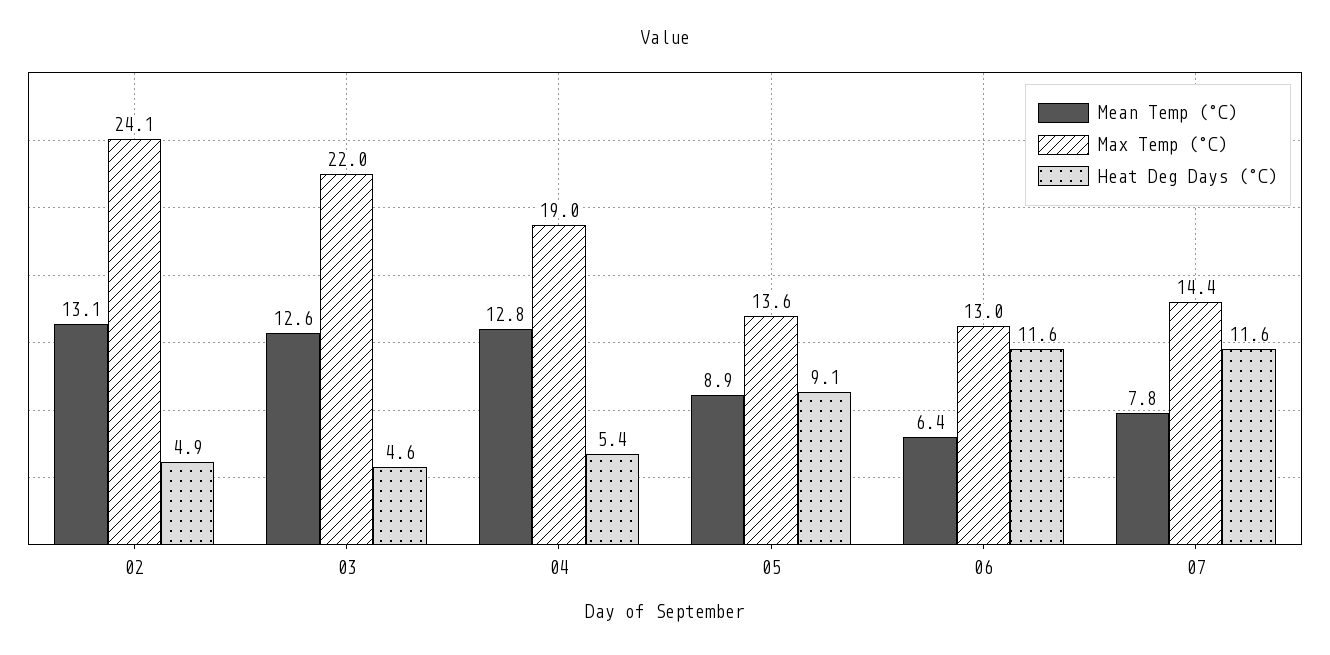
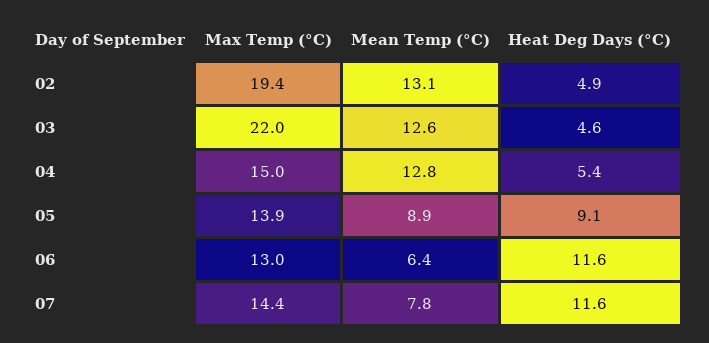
Max Temp (°C), 02: 24.1 -> 19.4
Max Temp (°C), 04: 19 -> 15
Max Temp (°C), 05: 13.6 -> 13.9

